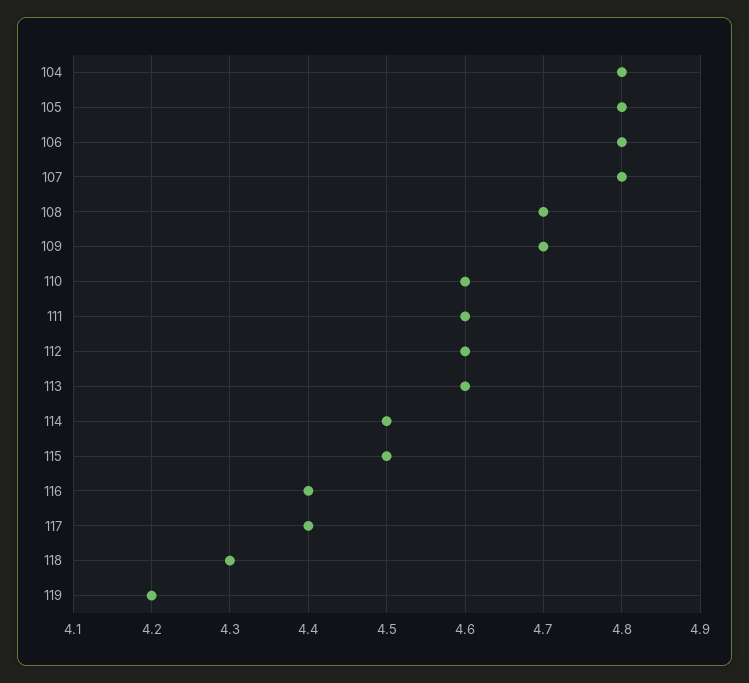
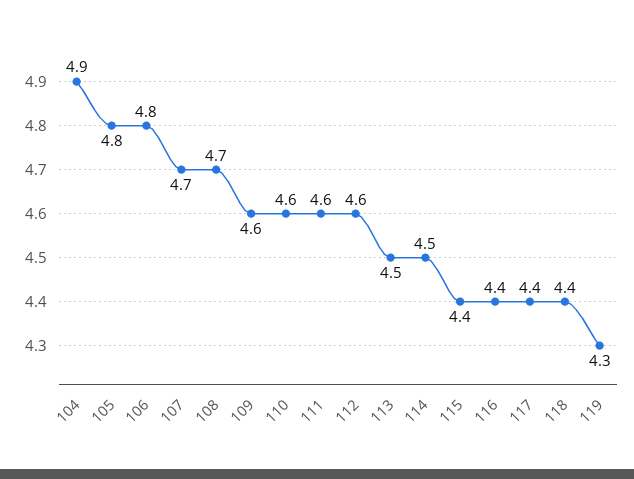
104: 4.8 -> 4.9
107: 4.8 -> 4.7
109: 4.7 -> 4.6
113: 4.6 -> 4.5
115: 4.5 -> 4.4
118: 4.3 -> 4.4
119: 4.2 -> 4.3

